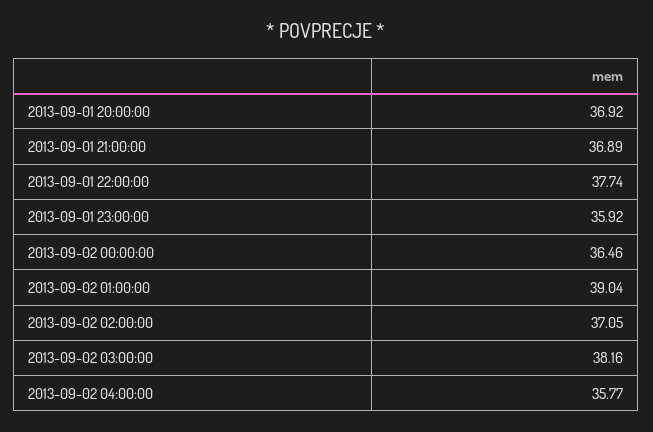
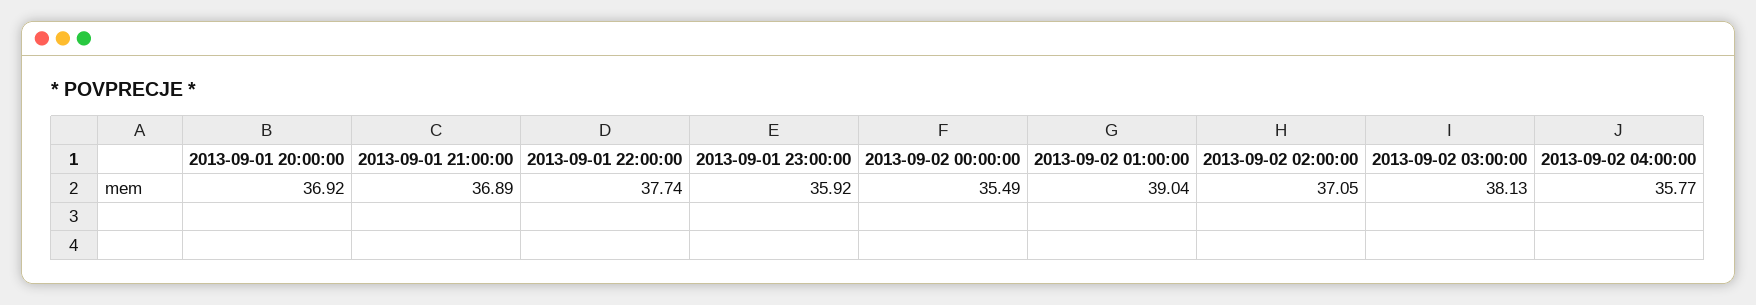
2013-09-02 00:00:00: 36.46 -> 35.49
2013-09-02 03:00:00: 38.16 -> 38.13

